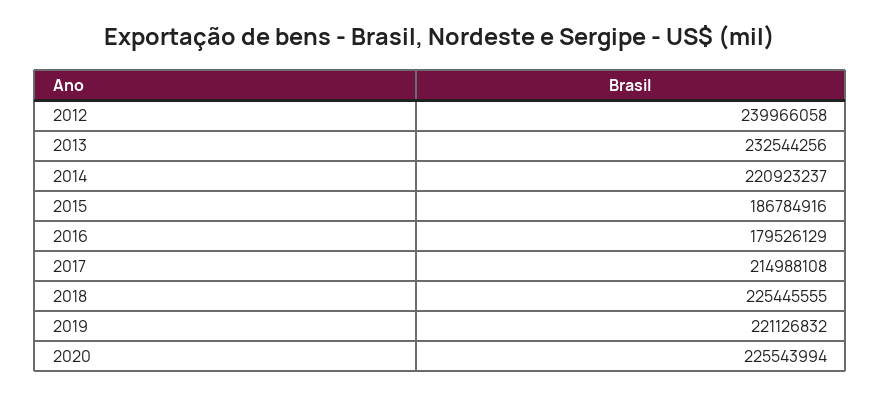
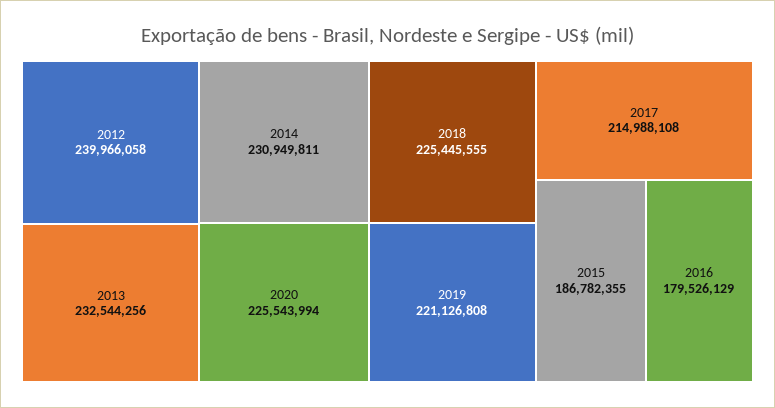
2014: 220923237 -> 230949811
2015: 186784916 -> 186782355
2019: 221126832 -> 221126808

